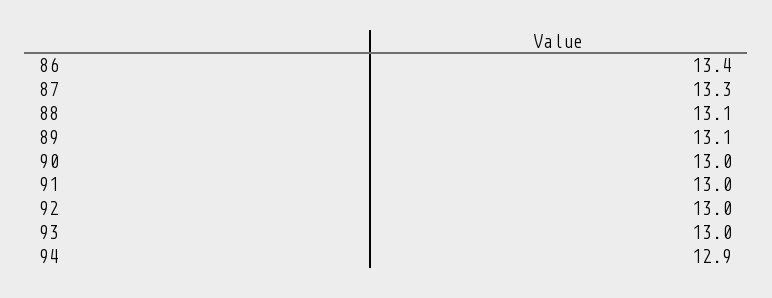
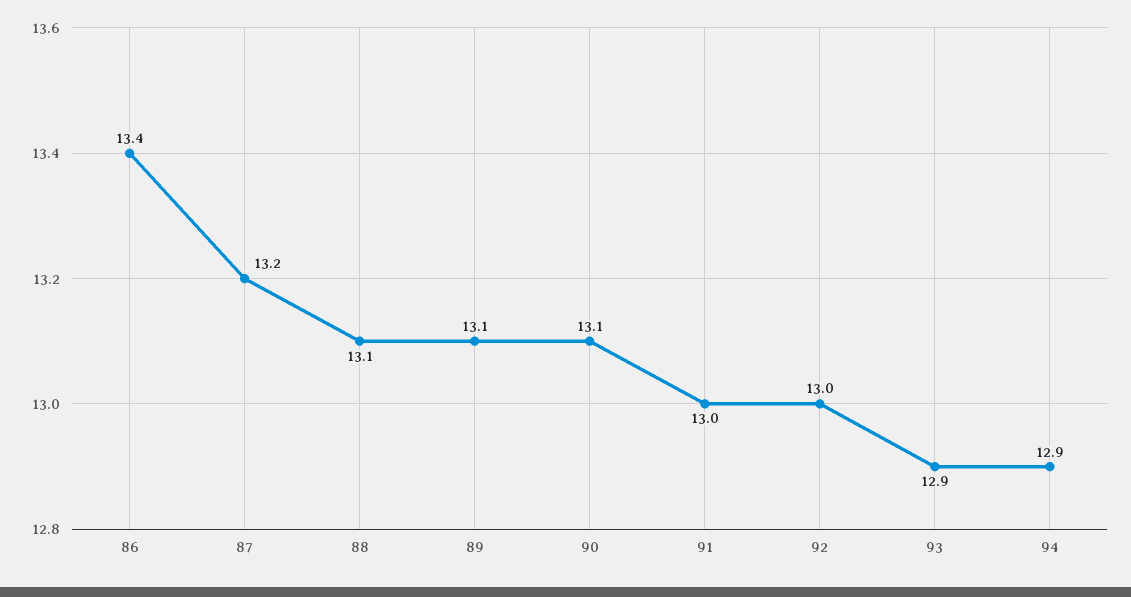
87: 13.3 -> 13.2
90: 13 -> 13.1
93: 13 -> 12.9

